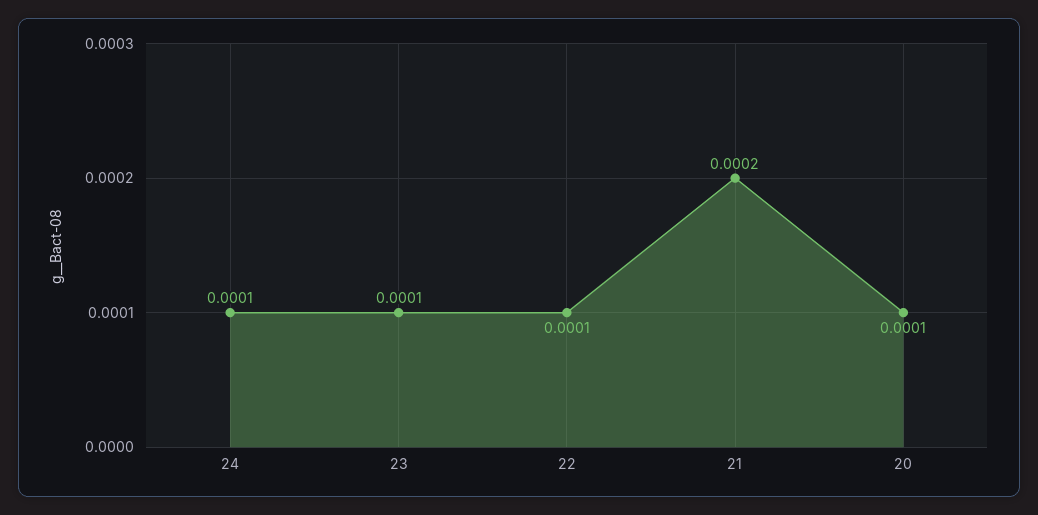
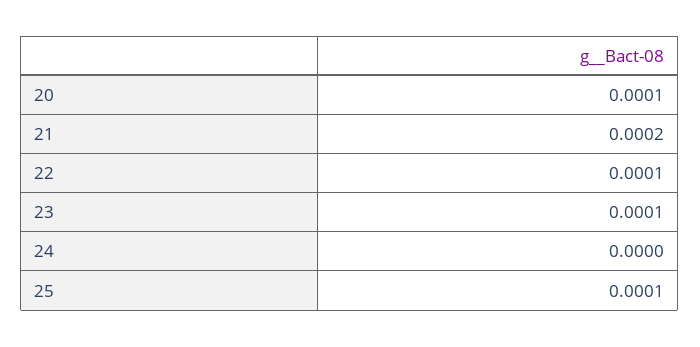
24: 0.0001 -> 0
25: none -> 0.0001

